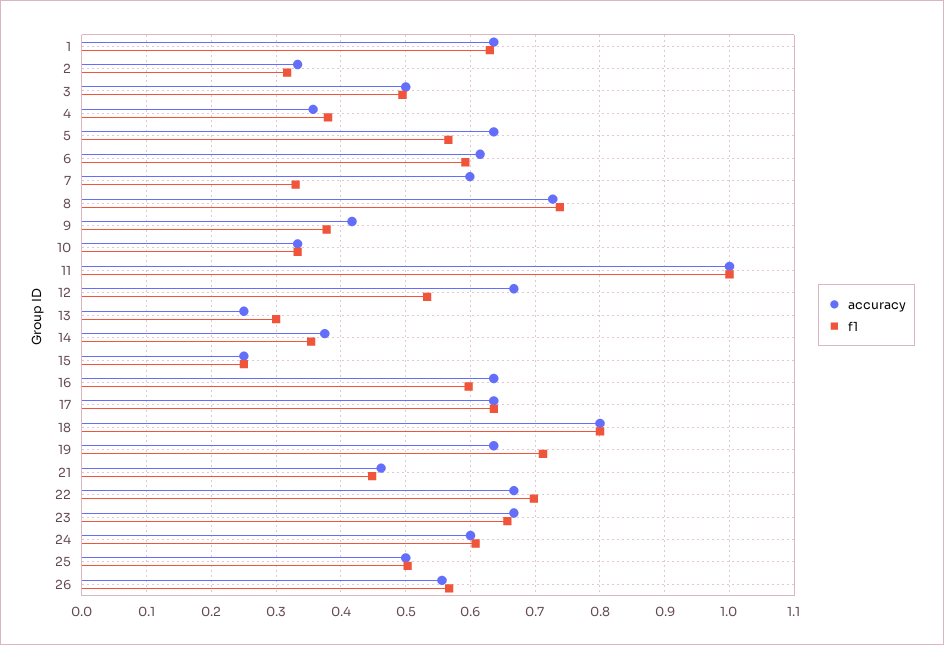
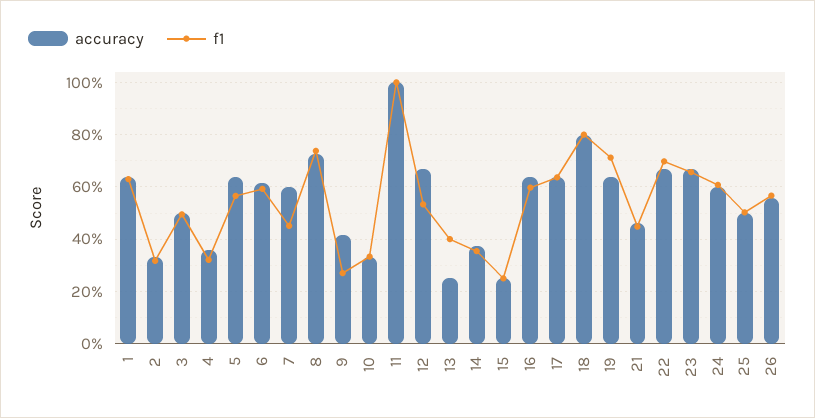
f1, 4: 0.38 -> 0.325
f1, 7: 0.33 -> 0.45
f1, 9: 0.38 -> 0.275
f1, 13: 0.3 -> 0.4

